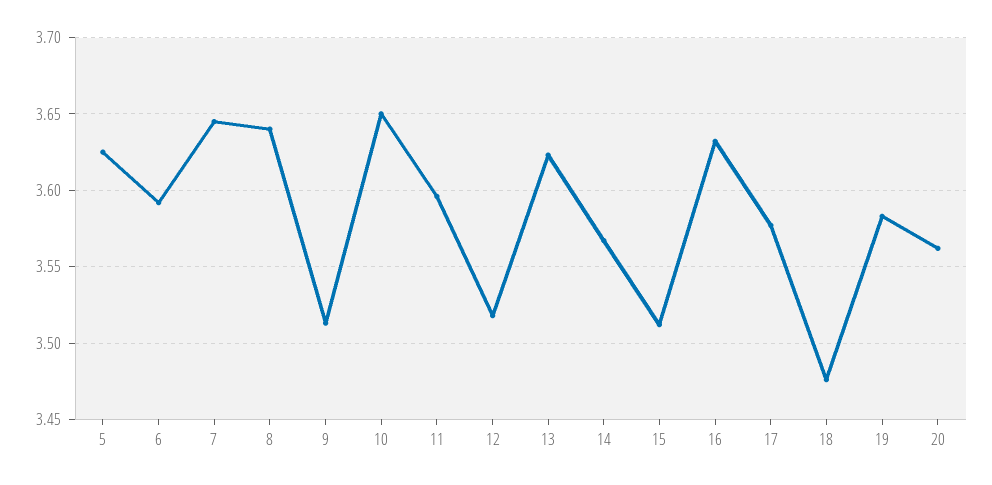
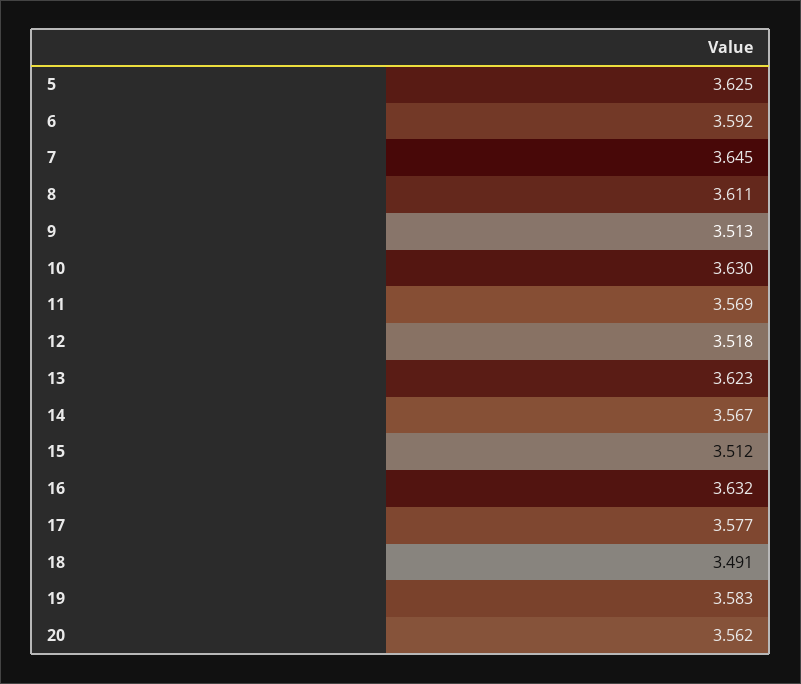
8: 3.64 -> 3.611
10: 3.65 -> 3.63
11: 3.595 -> 3.569
18: 3.475 -> 3.491

